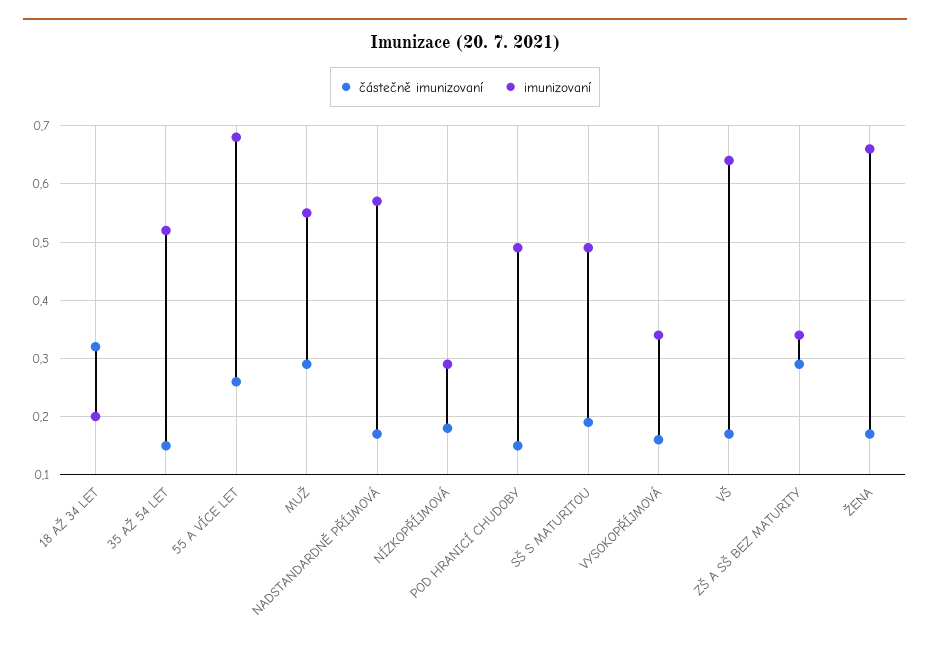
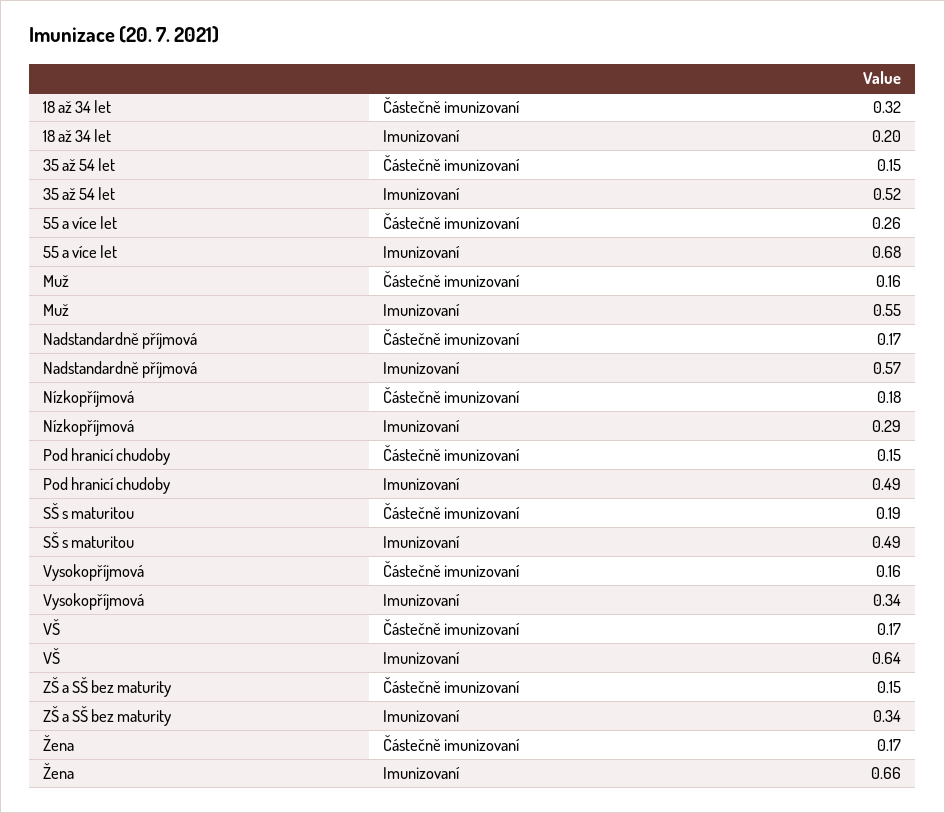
částečně imunizovaní, MUŽ: 0.3 -> 0.16
částečně imunizovaní, ZŠ A SŠ BEZ MATURITY: 0.3 -> 0.15

